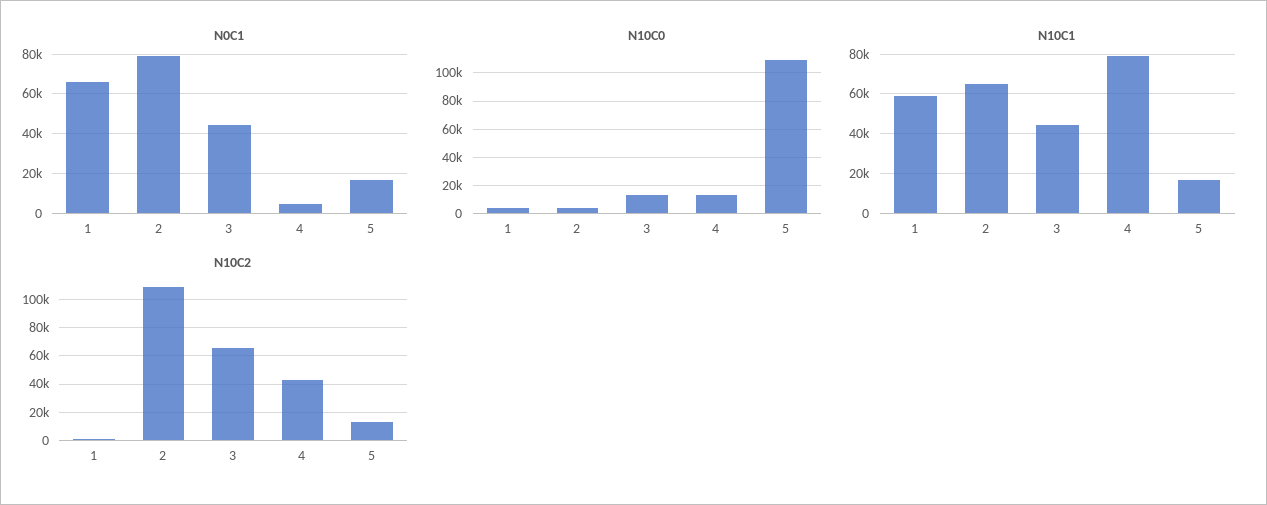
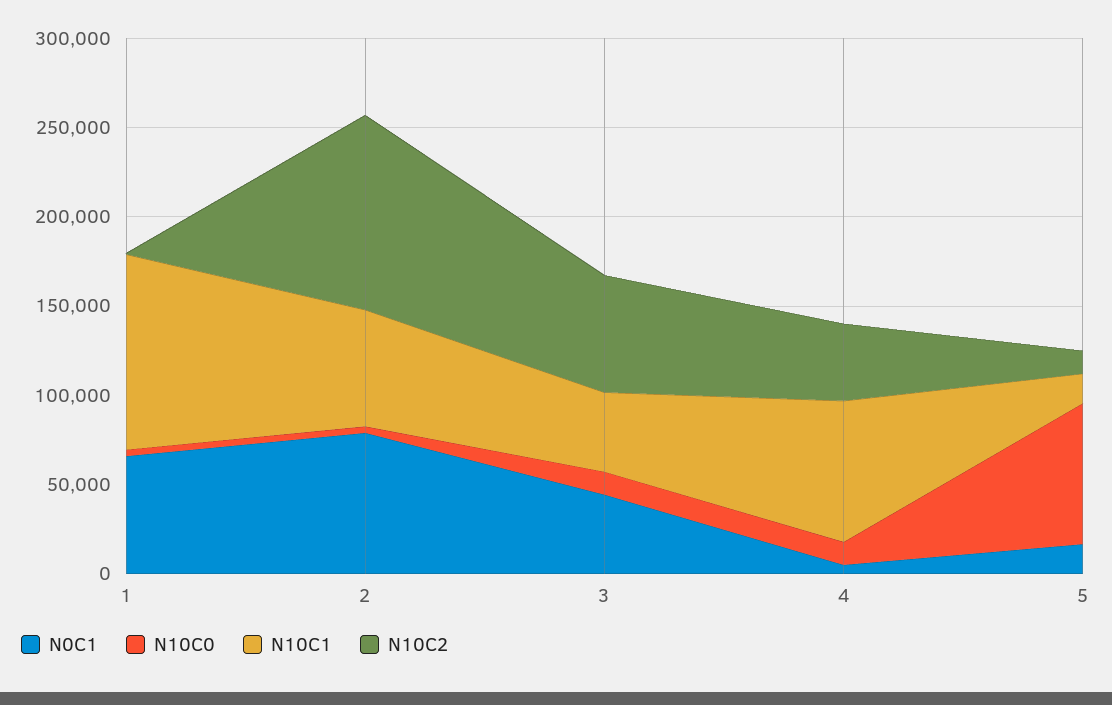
N10C0, 5: 110000 -> 80000
N10C1, 1: 60000 -> 110000

